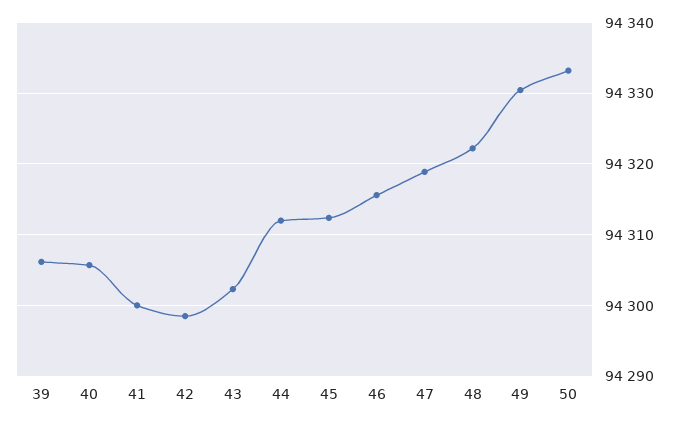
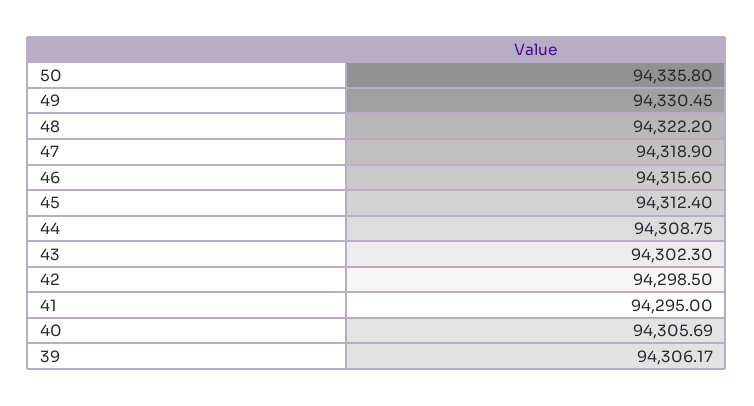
41: 94300 -> 94295
44: 94312 -> 94308.75
50: 94333 -> 94335.8

